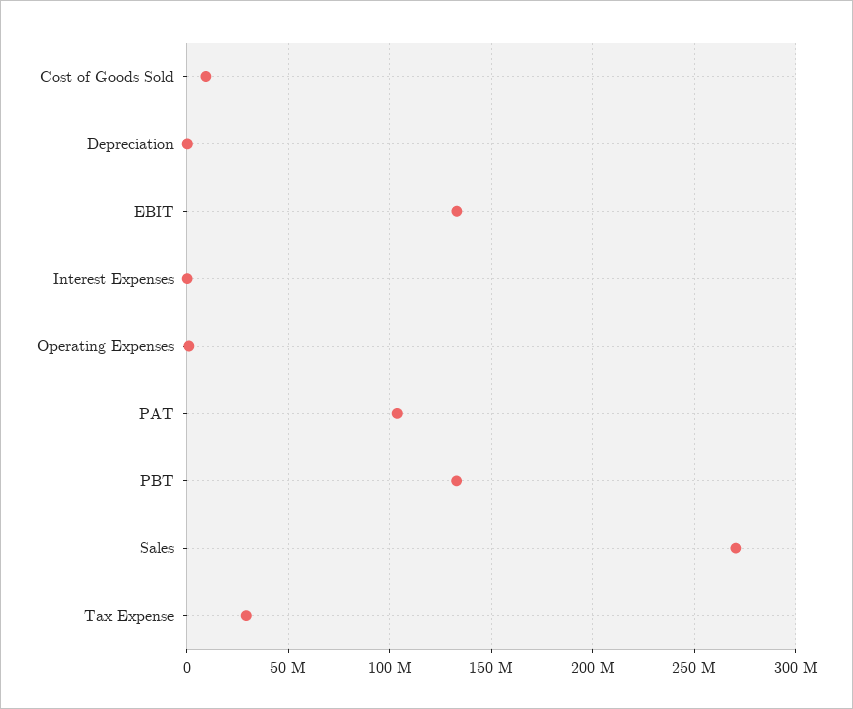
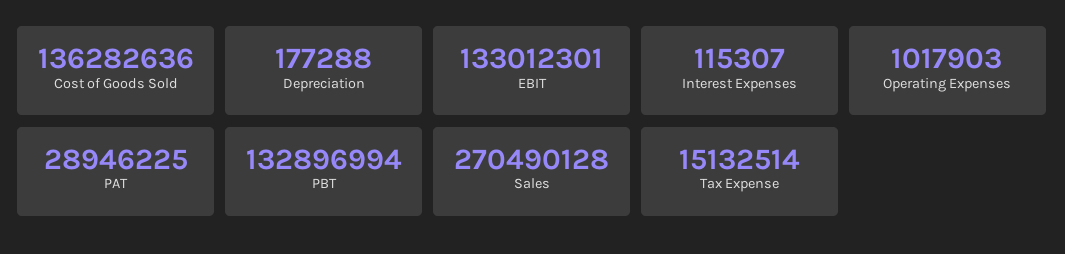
Cost of Goods Sold: 10000000 -> 136282636
PAT: 105000000 -> 28946225
Tax Expense: 30000000 -> 15132514

